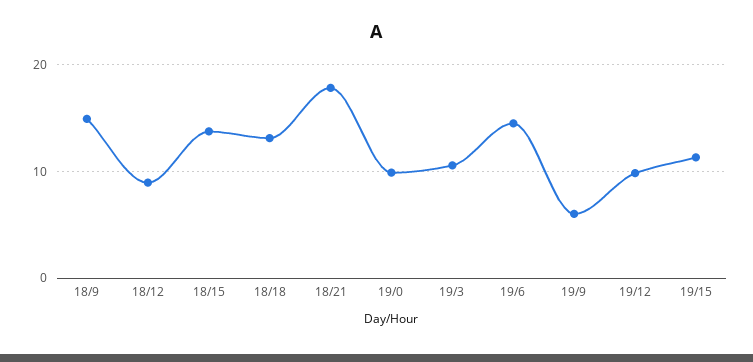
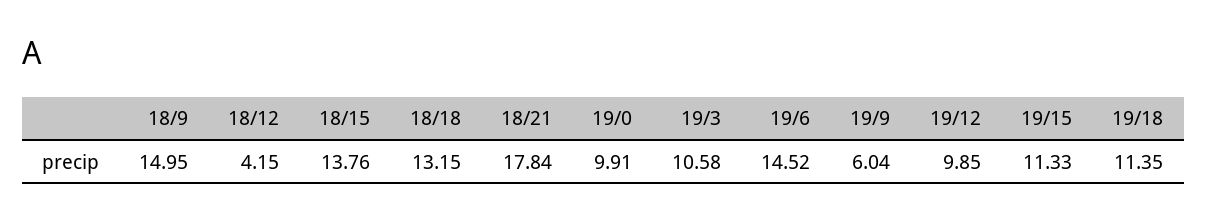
18/12: 9 -> 4.15
19/18: none -> 11.35

